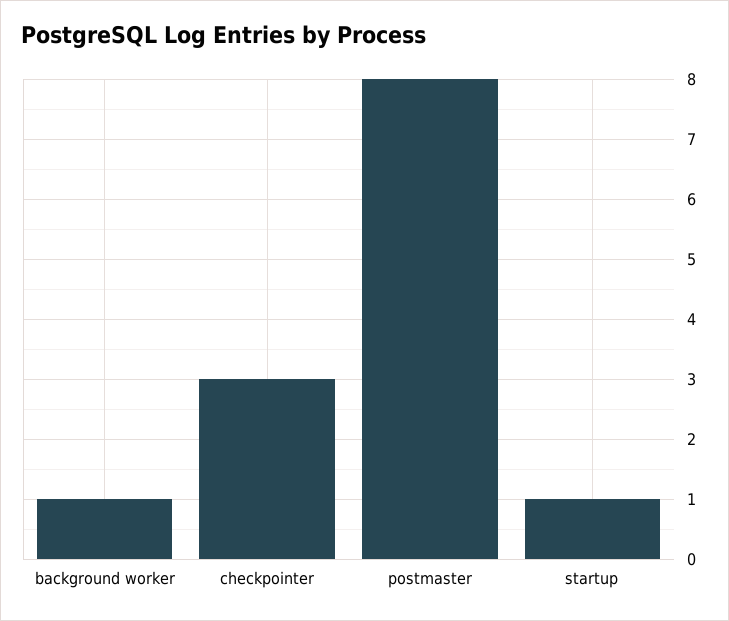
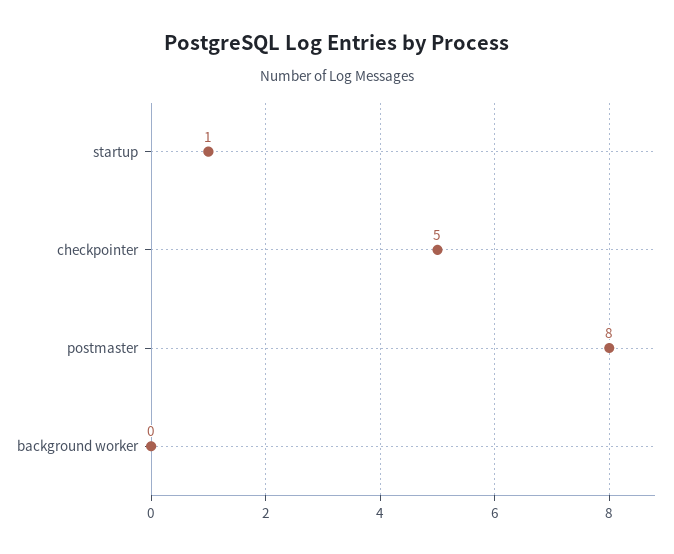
background worker: 1 -> 0
checkpointer: 3 -> 5

